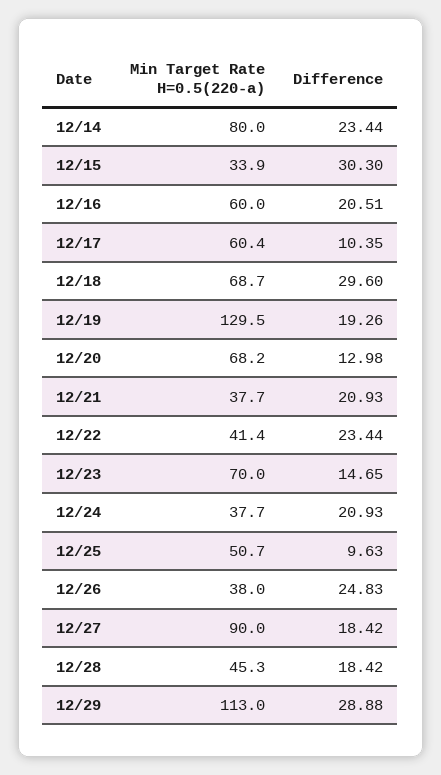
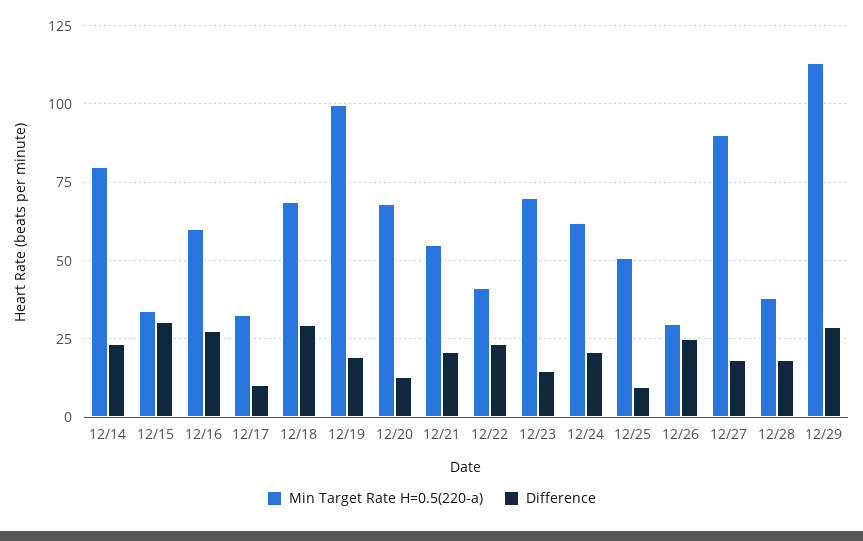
Difference, 12/16: 20.51 -> 27.5
Min Target Rate H=0.5(220-a), 12/17: 60.4 -> 32.5
Min Target Rate H=0.5(220-a), 12/19: 129.5 -> 100
Min Target Rate H=0.5(220-a), 12/21: 37.7 -> 55
Min Target Rate H=0.5(220-a), 12/24: 37.7 -> 62.5
Min Target Rate H=0.5(220-a), 12/26: 38 -> 30
Min Target Rate H=0.5(220-a), 12/28: 45.3 -> 37.5

